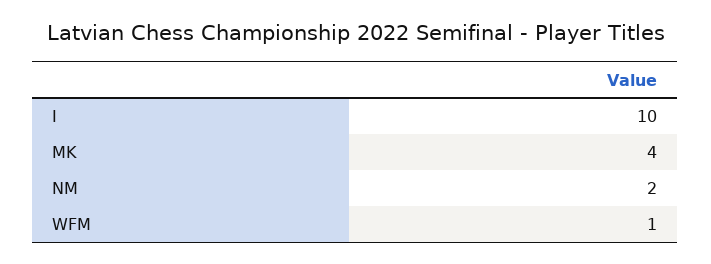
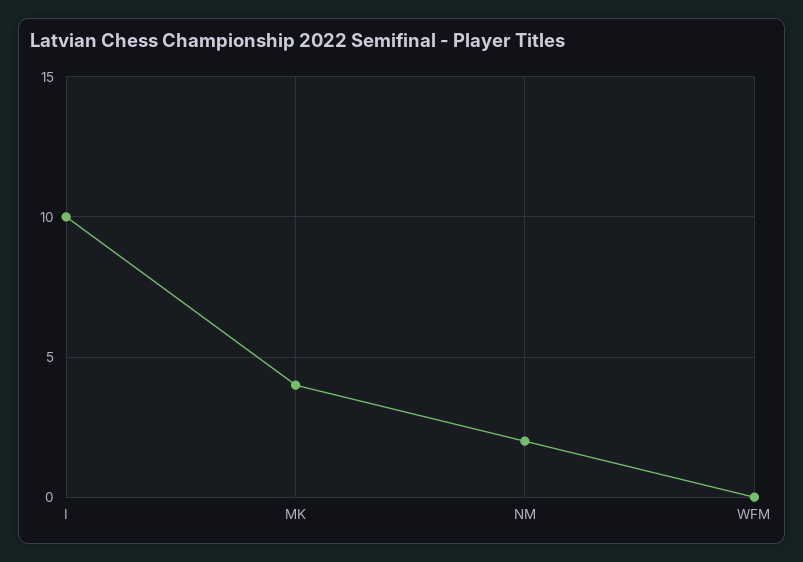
WFM: 1 -> 0

